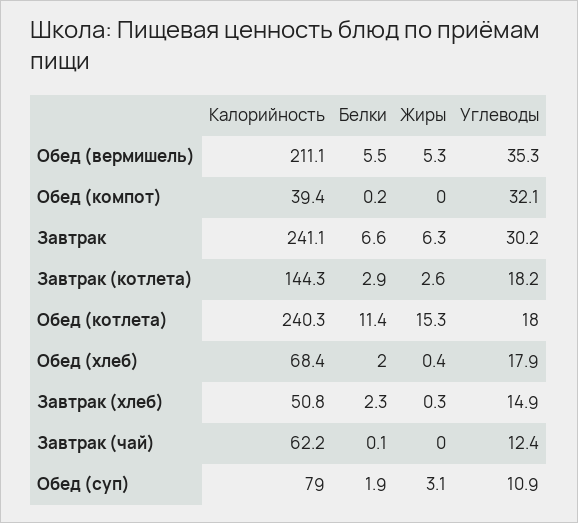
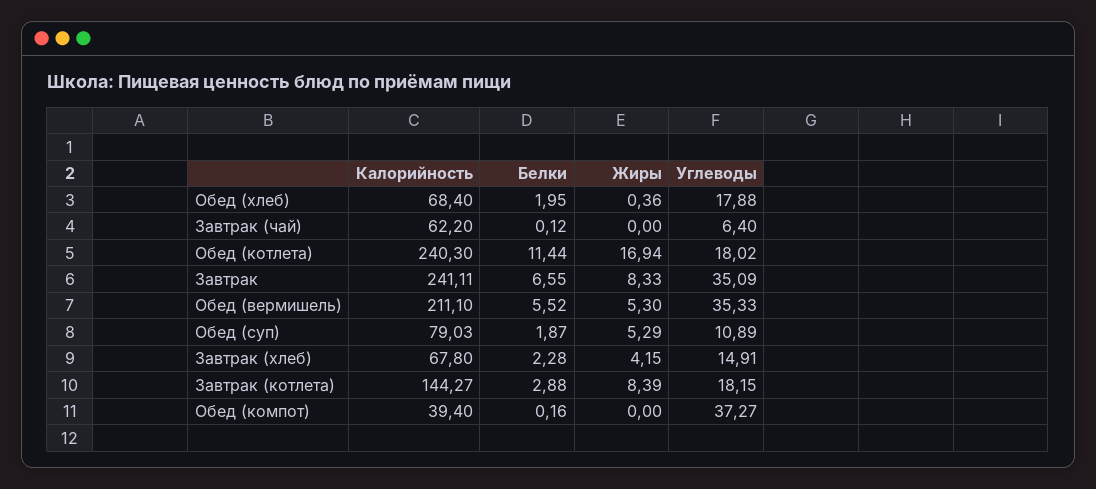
Углеводы, Обед (компот): 32.1 -> 37.27
Жиры, Завтрак: 6.3 -> 8.33
Углеводы, Завтрак: 30.2 -> 35.09
Жиры, Завтрак (котлета): 2.6 -> 8.39
Жиры, Обед (котлета): 15.3 -> 16.94
Калорийность, Завтрак (хлеб): 50.8 -> 67.8
Жиры, Завтрак (хлеб): 0.3 -> 4.15
Углеводы, Завтрак (чай): 12.4 -> 6.4
Жиры, Обед (суп): 3.1 -> 5.29

